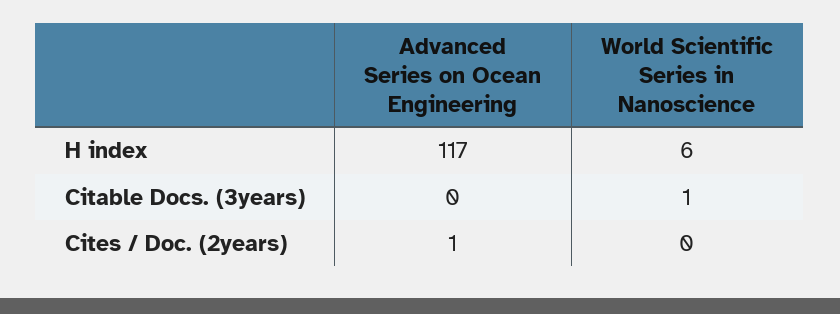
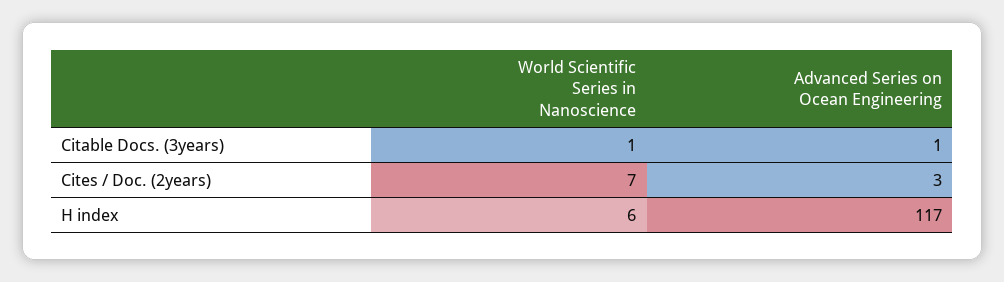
Advanced Series on Ocean Engineering, Citable Docs. (3years): 0 -> 1
Advanced Series on Ocean Engineering, Cites / Doc. (2years): 1 -> 3
World Scientific Series in Nanoscience, Cites / Doc. (2years): 0 -> 7

